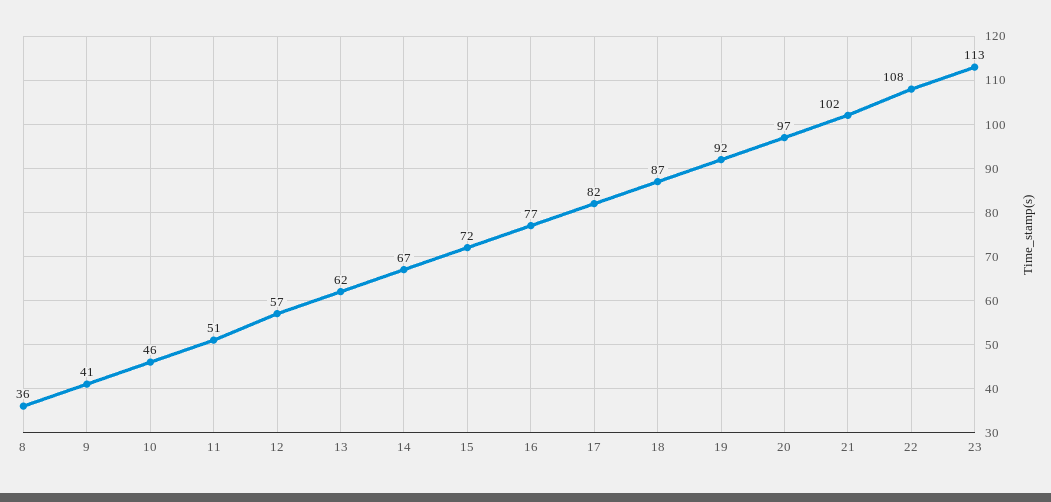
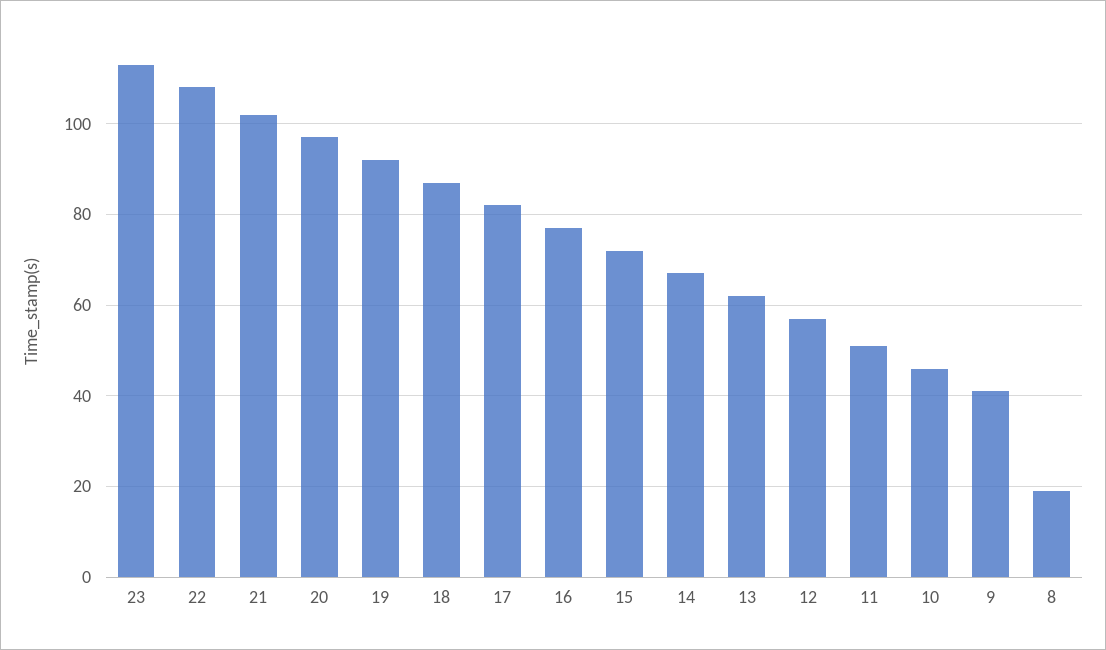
8: 36 -> 20

